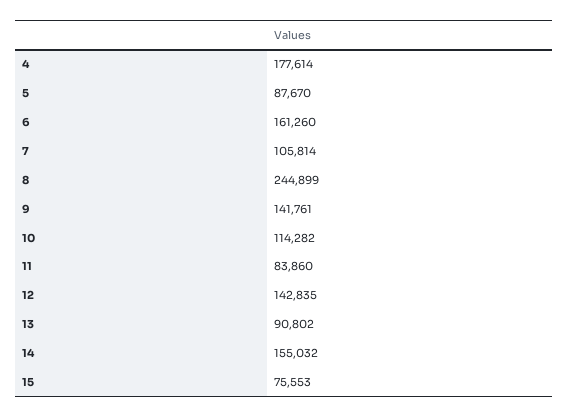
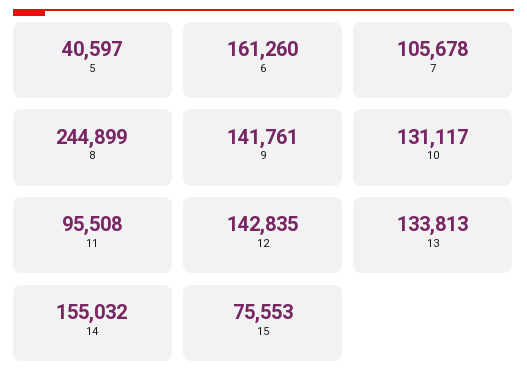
4: 177614 -> none
5: 87670 -> 40597
7: 105814 -> 105678
10: 114282 -> 131117
11: 83860 -> 95508
13: 90802 -> 133813

